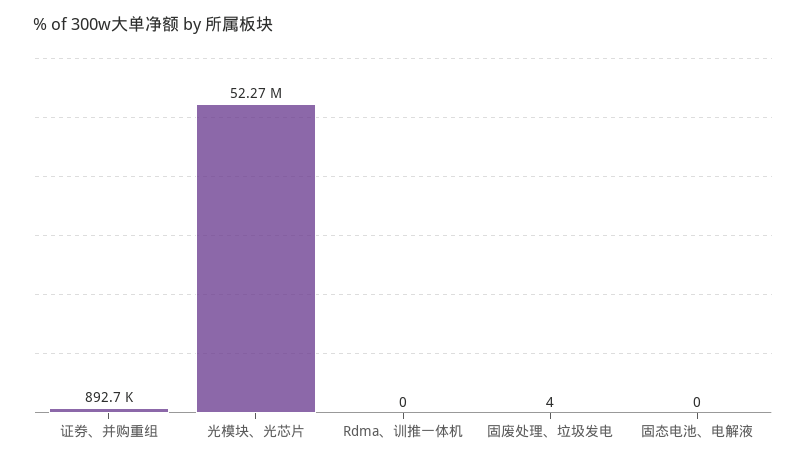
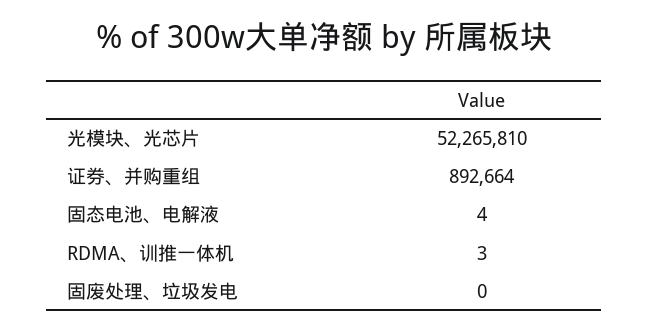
Rdma、训推一体机: 0 -> 3
固废处理、垃圾发电: 4 -> 0
固态电池、电解液: 0 -> 4

